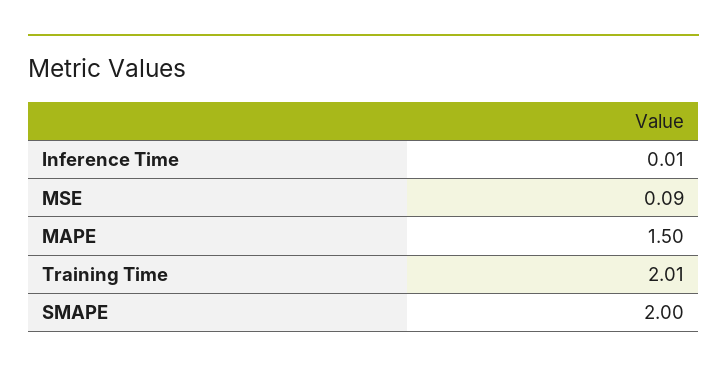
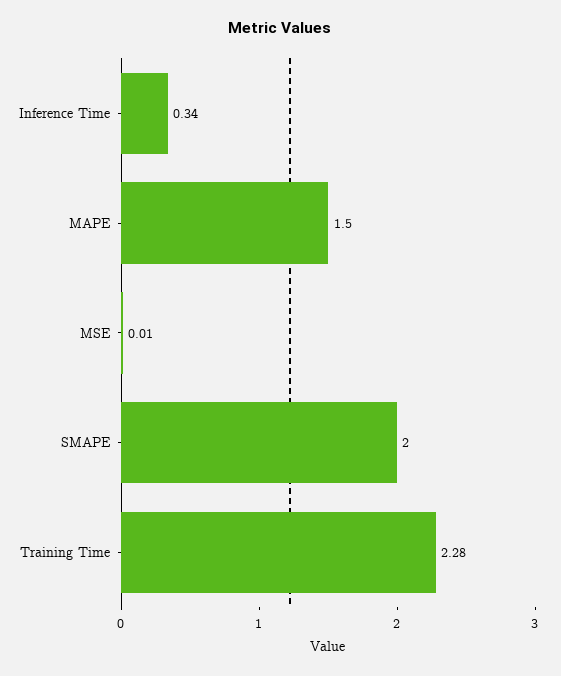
Inference Time: 0.01 -> 0.34
MSE: 0.09 -> 0.01
Training Time: 2.01 -> 2.28

